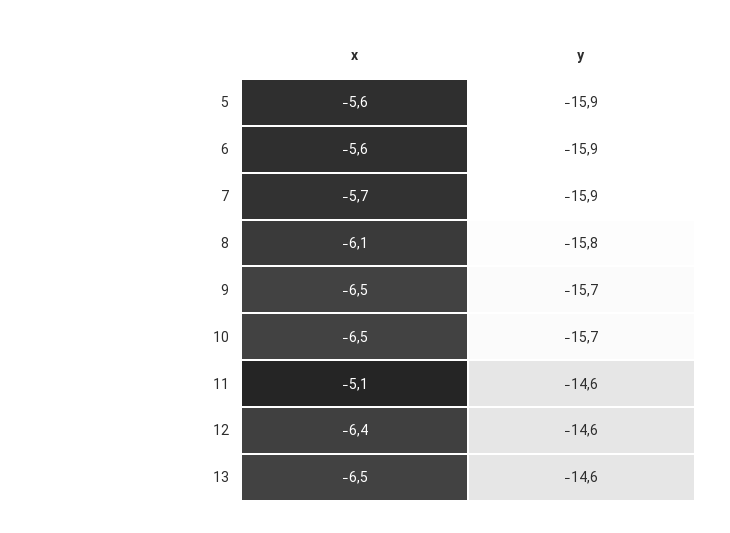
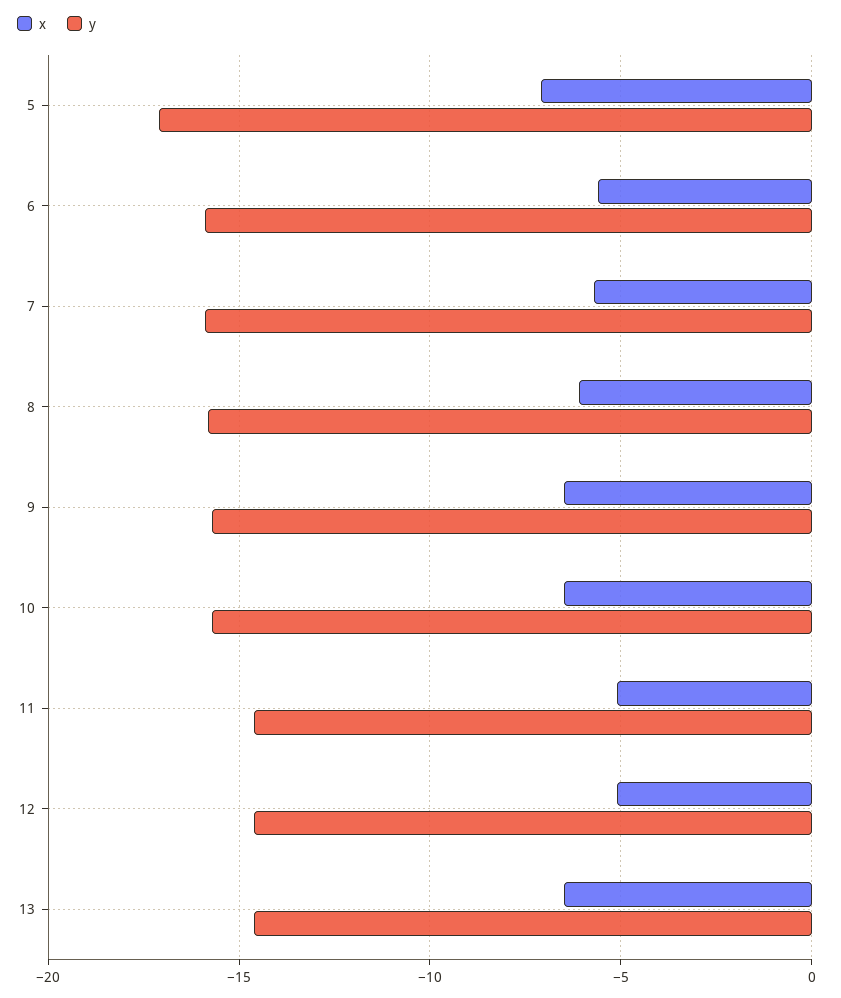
x, 5: -5.6 -> -7
y, 5: -15.9 -> -17
x, 12: -6.4 -> -5

